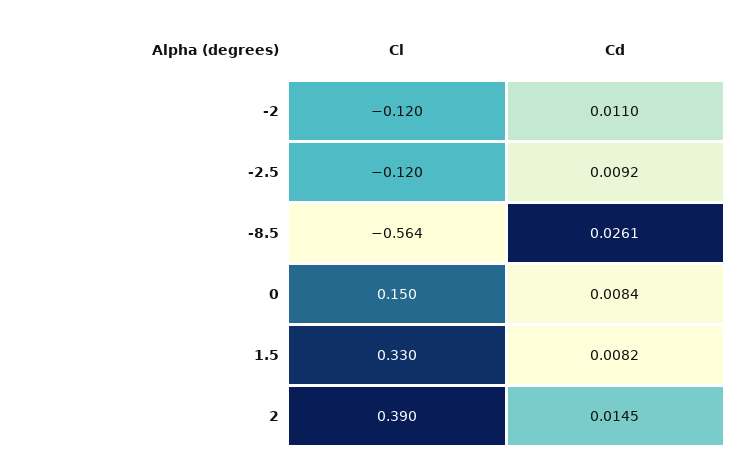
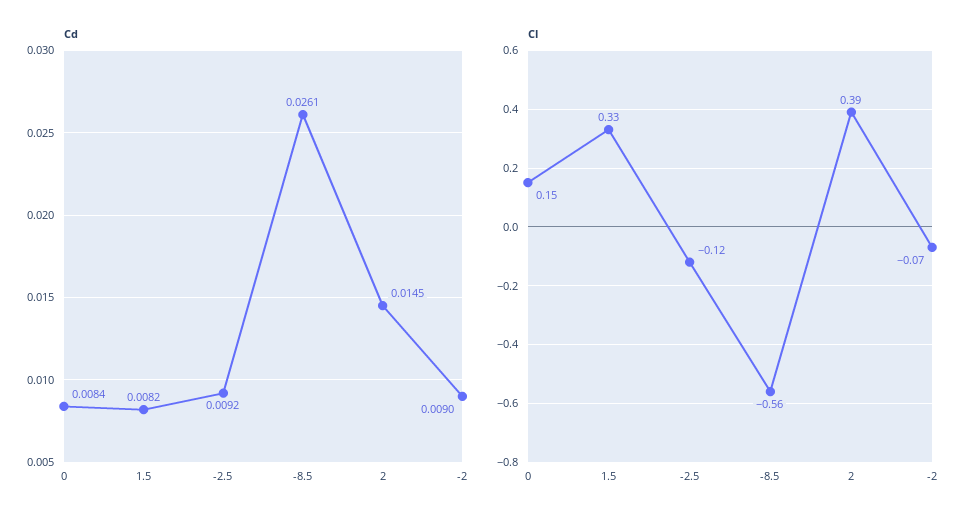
Cl, -2: -0.12 -> -0.07
Cd, -2: 0.011 -> 0.009

